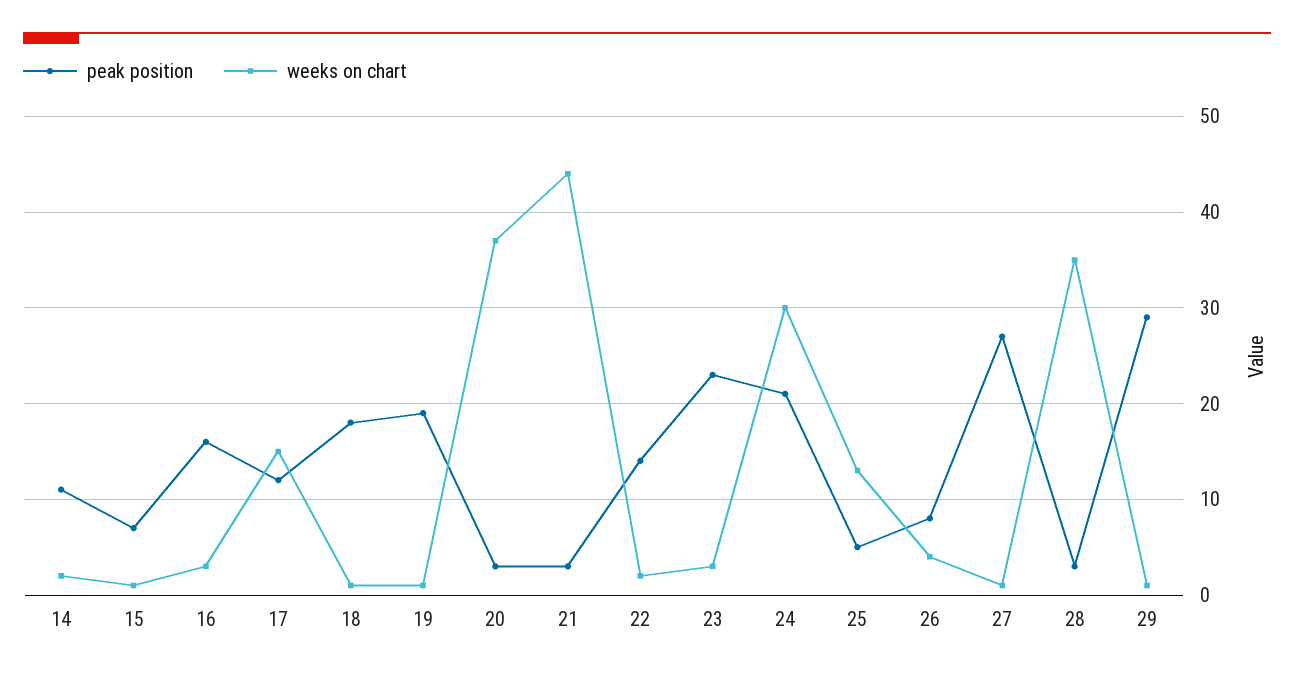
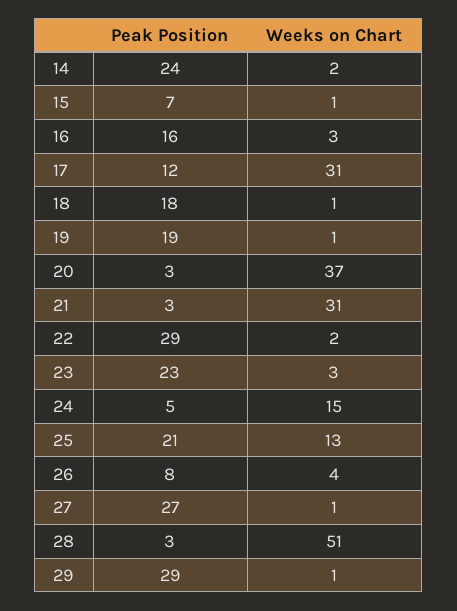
peak position, 14: 11 -> 24
weeks on chart, 17: 15 -> 31
weeks on chart, 21: 44 -> 31
peak position, 22: 14 -> 29
peak position, 24: 21 -> 5
weeks on chart, 24: 30 -> 15
peak position, 25: 5 -> 21
weeks on chart, 28: 35 -> 51

